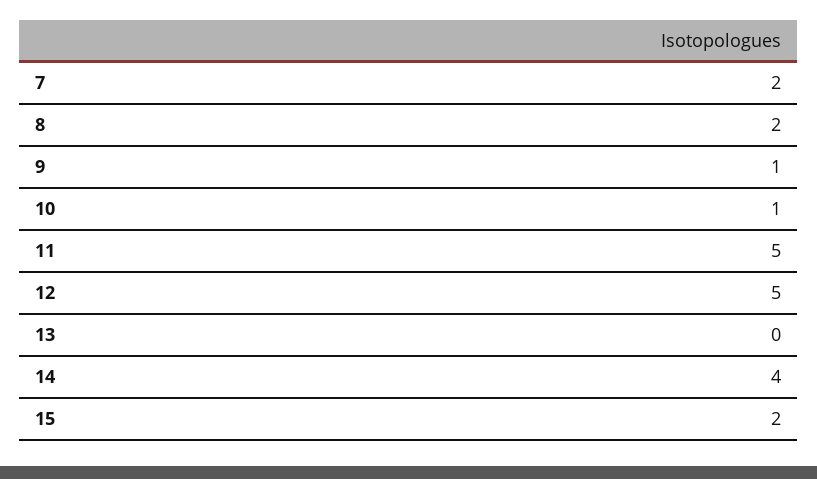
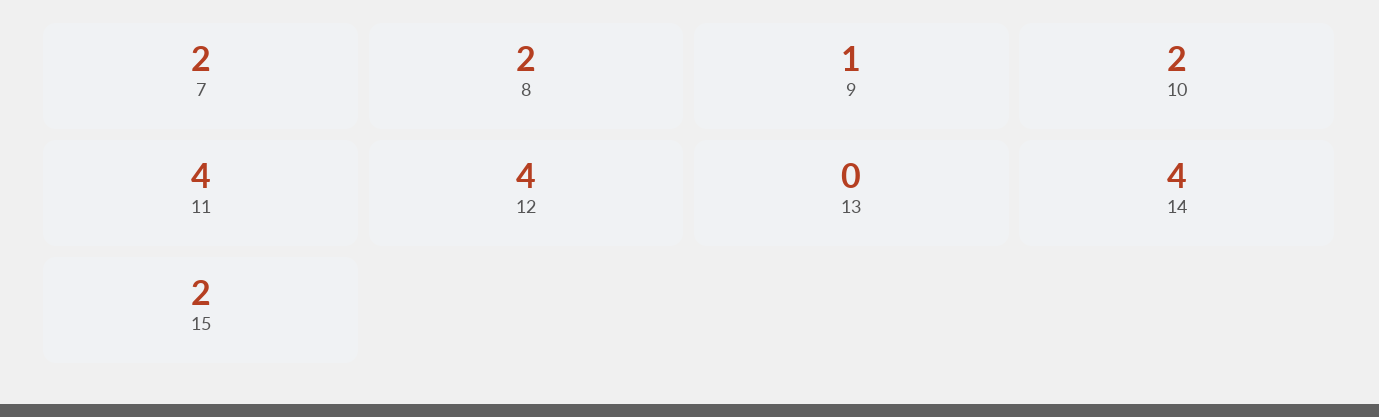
10: 1 -> 2
11: 5 -> 4
12: 5 -> 4

